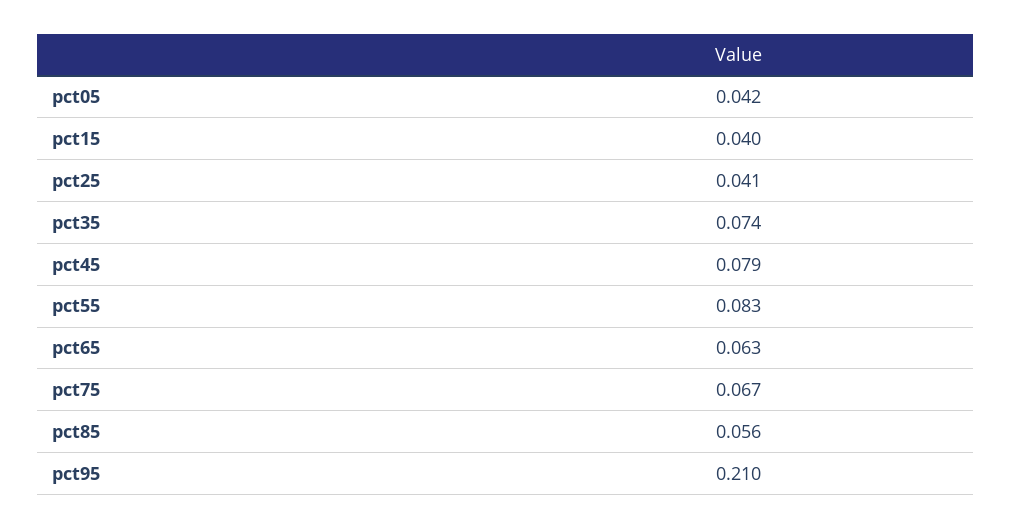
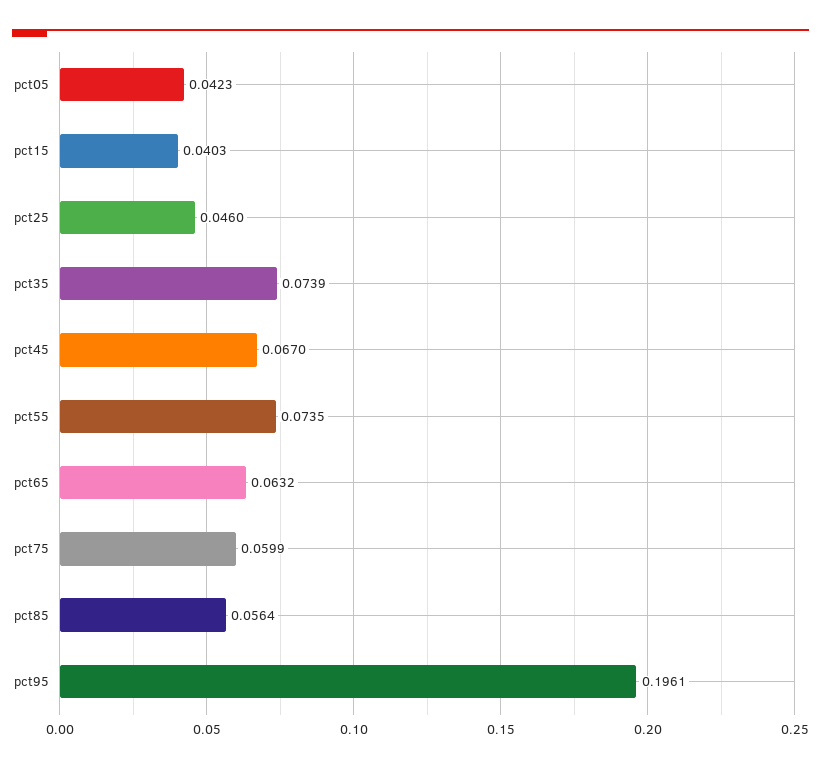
pct25: 0.041 -> 0.046
pct45: 0.079 -> 0.067
pct55: 0.083 -> 0.0735
pct75: 0.067 -> 0.0599
pct95: 0.21 -> 0.1961

